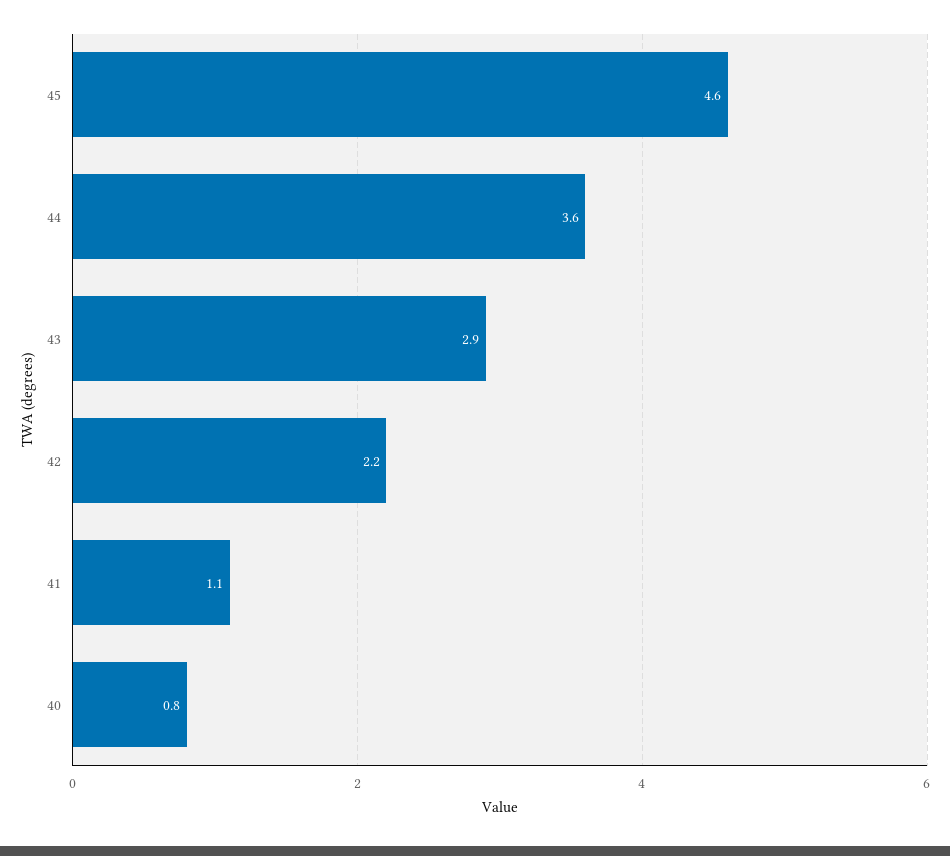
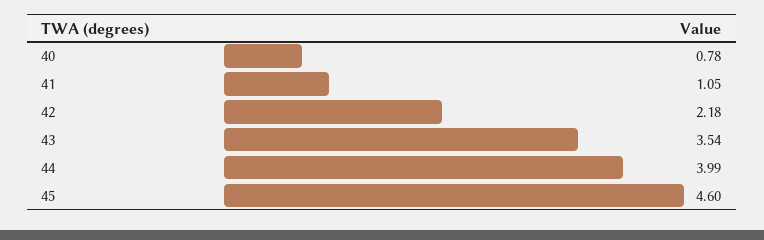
44: 3.6 -> 3.99
43: 2.9 -> 3.54

